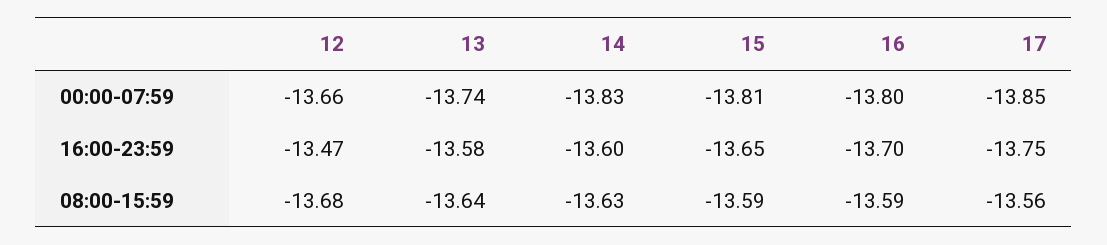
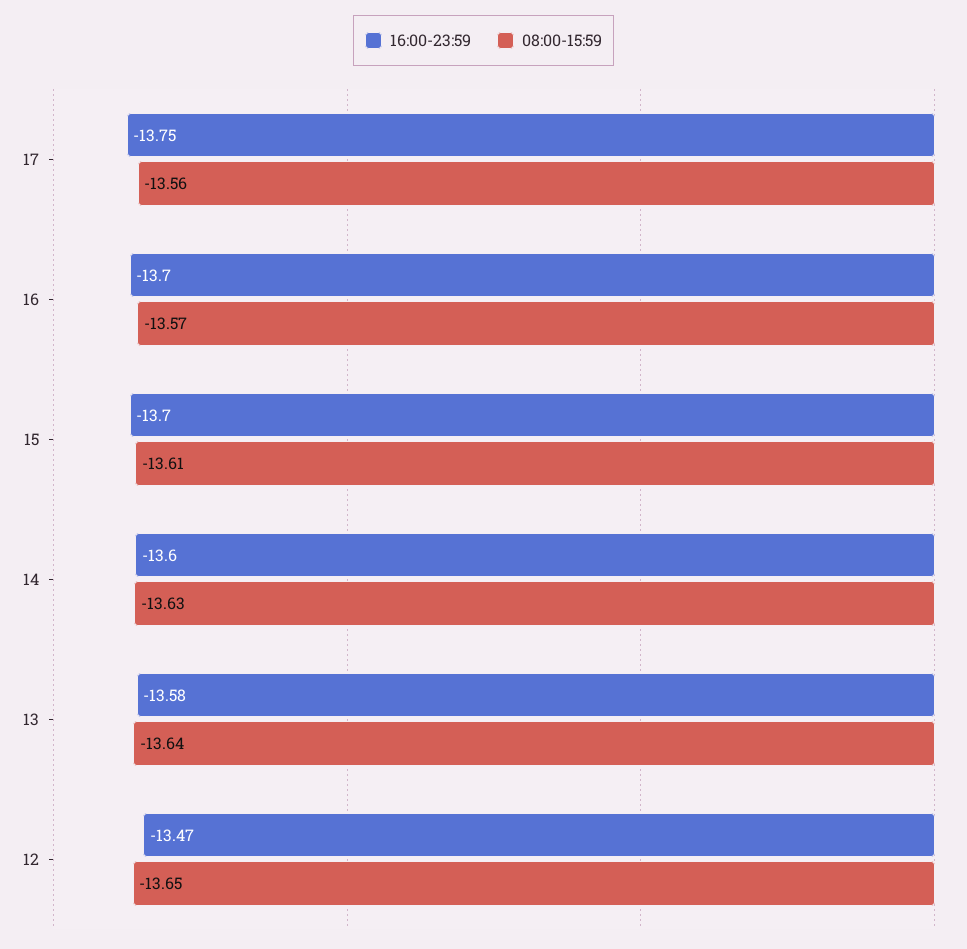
00:00-07:59, 12: -13.66 -> none
00:00-07:59, 13: -13.74 -> none
00:00-07:59, 14: -13.83 -> none
00:00-07:59, 15: -13.81 -> none
00:00-07:59, 16: -13.8 -> none
00:00-07:59, 17: -13.85 -> none
16:00-23:59, 15: -13.65 -> -13.7
08:00-15:59, 12: -13.68 -> -13.65
08:00-15:59, 15: -13.59 -> -13.61
08:00-15:59, 16: -13.59 -> -13.57

